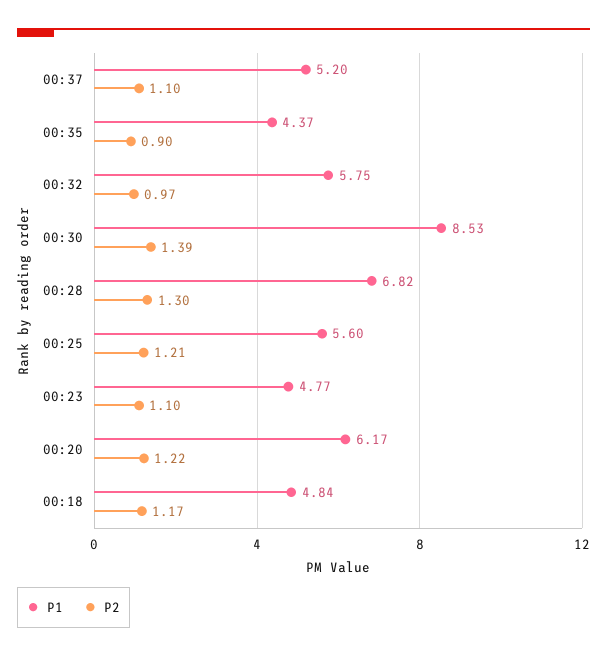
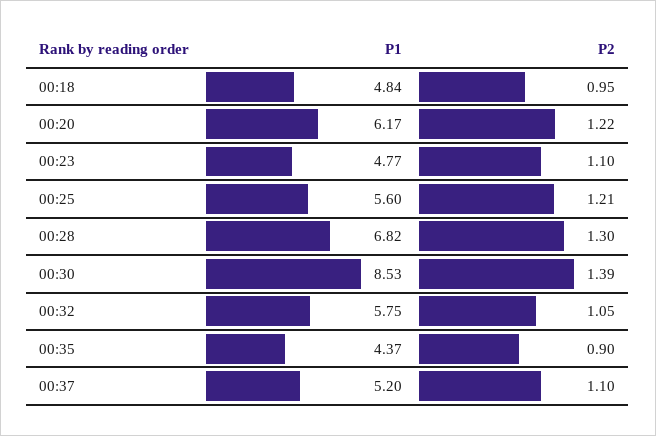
P2, 00:32: 0.97 -> 1.05
P2, 00:18: 1.17 -> 0.95

